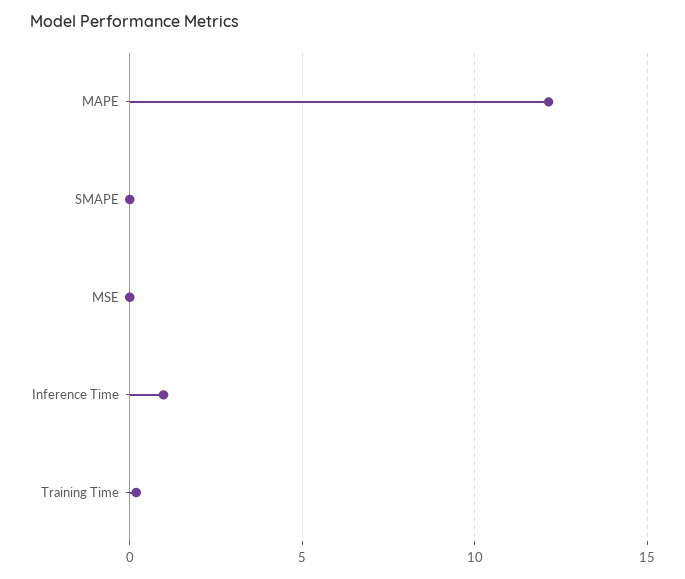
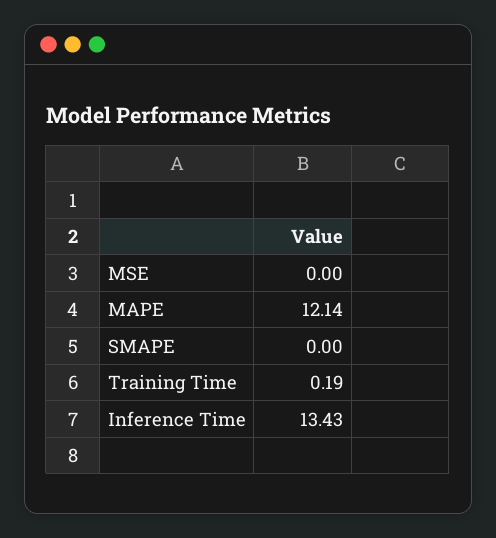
Inference Time: 1 -> 13.43

